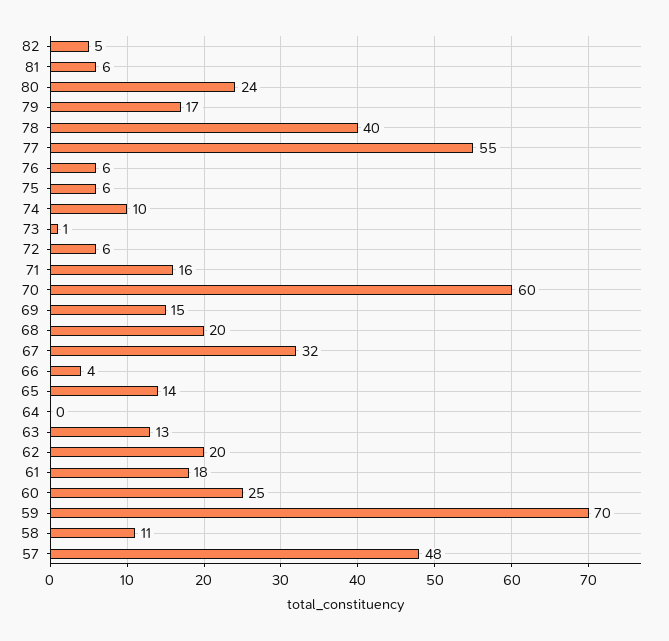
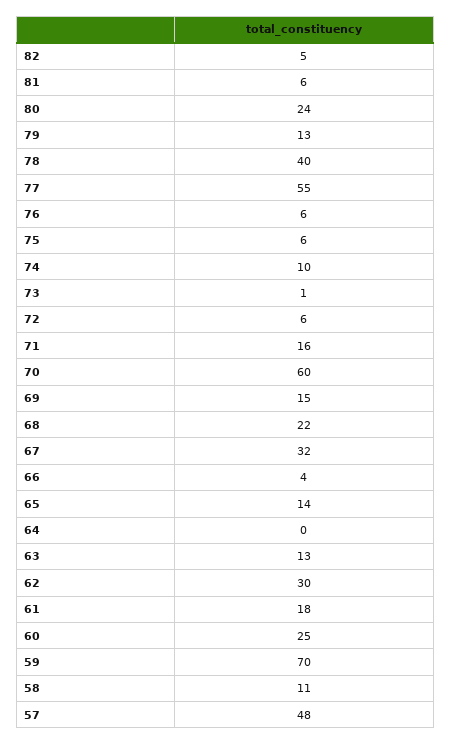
79: 17 -> 13
68: 20 -> 22
62: 20 -> 30

